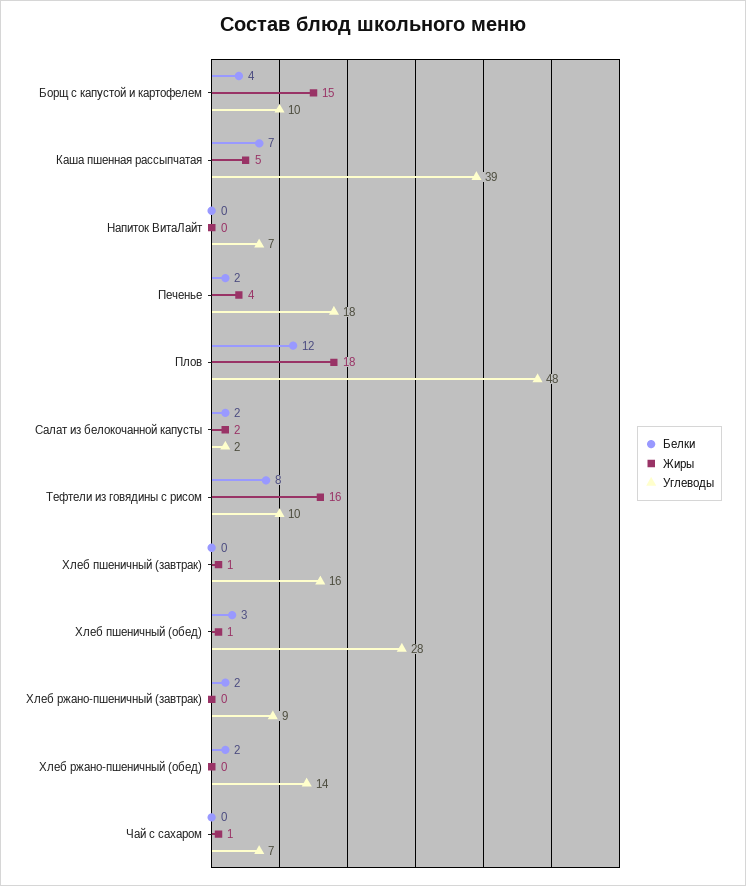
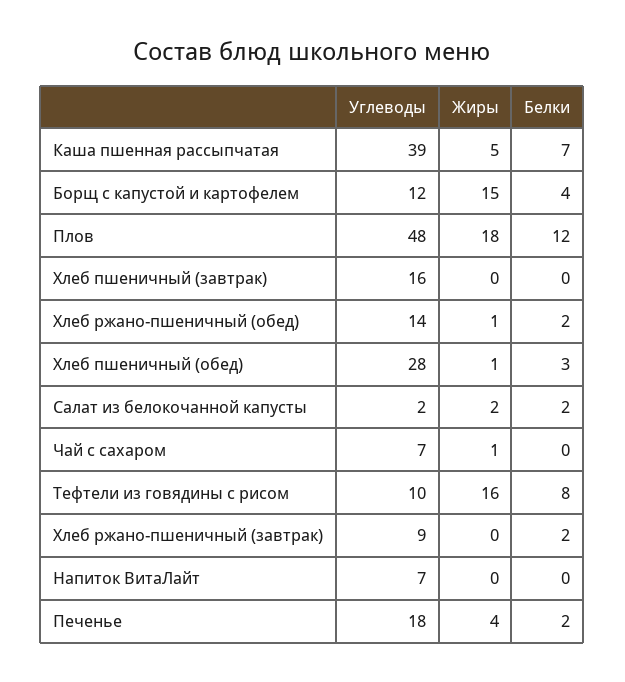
Углеводы, Борщ с капустой и картофелем: 10 -> 12
Жиры, Хлеб пшеничный (завтрак): 1 -> 0
Жиры, Хлеб ржано-пшеничный (обед): 0 -> 1

